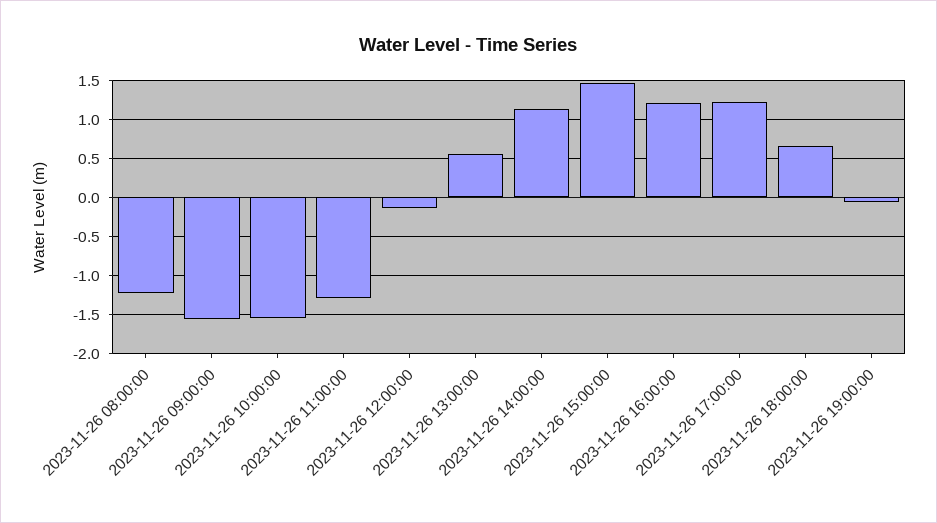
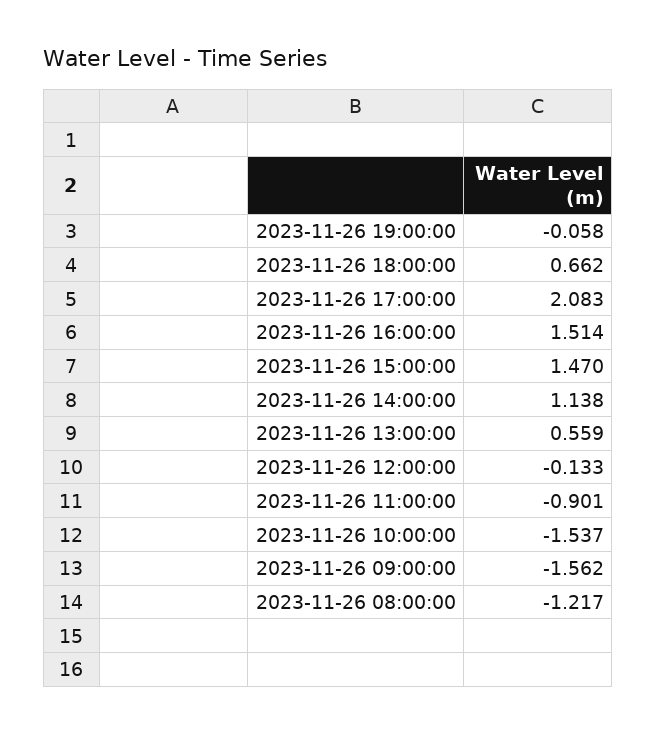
2023-11-26 11:00:00: -1.3 -> -0.901
2023-11-26 16:00:00: 1.2 -> 1.514
2023-11-26 17:00:00: 1.2 -> 2.083

